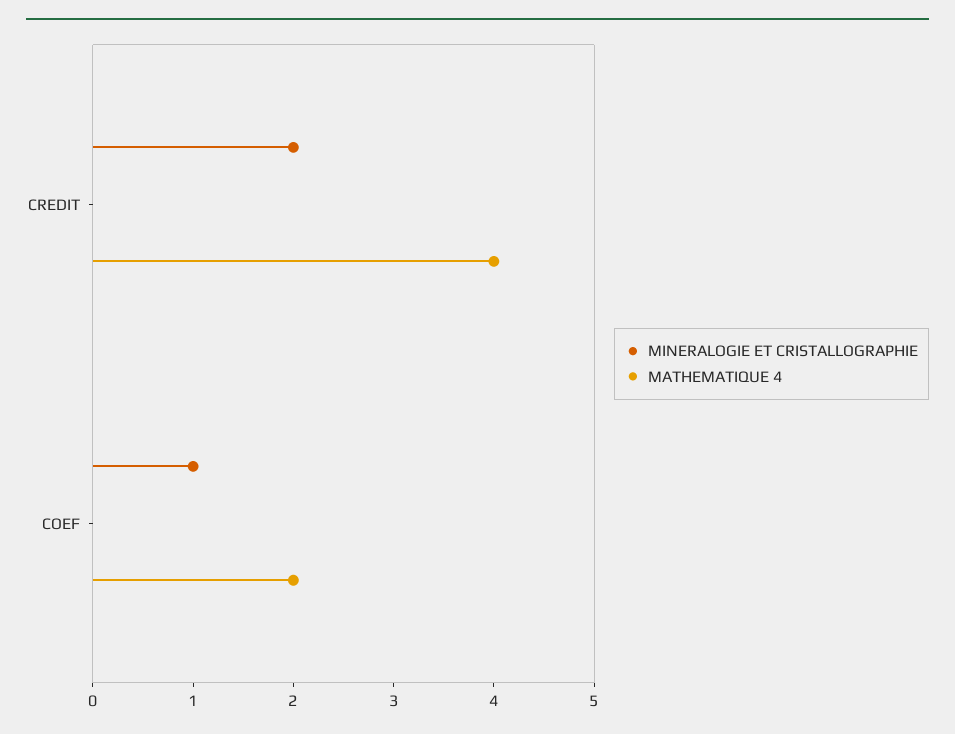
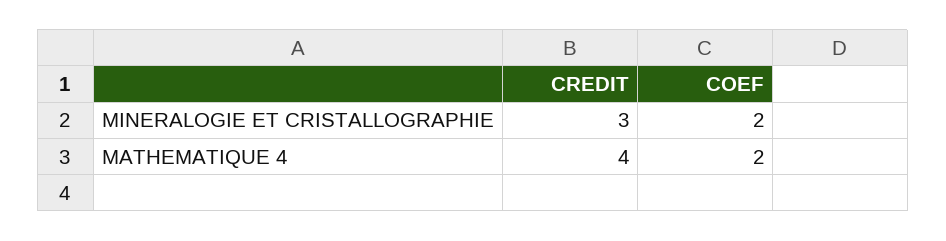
MINERALOGIE ET CRISTALLOGRAPHIE, CREDIT: 2 -> 3
MINERALOGIE ET CRISTALLOGRAPHIE, COEF: 1 -> 2

